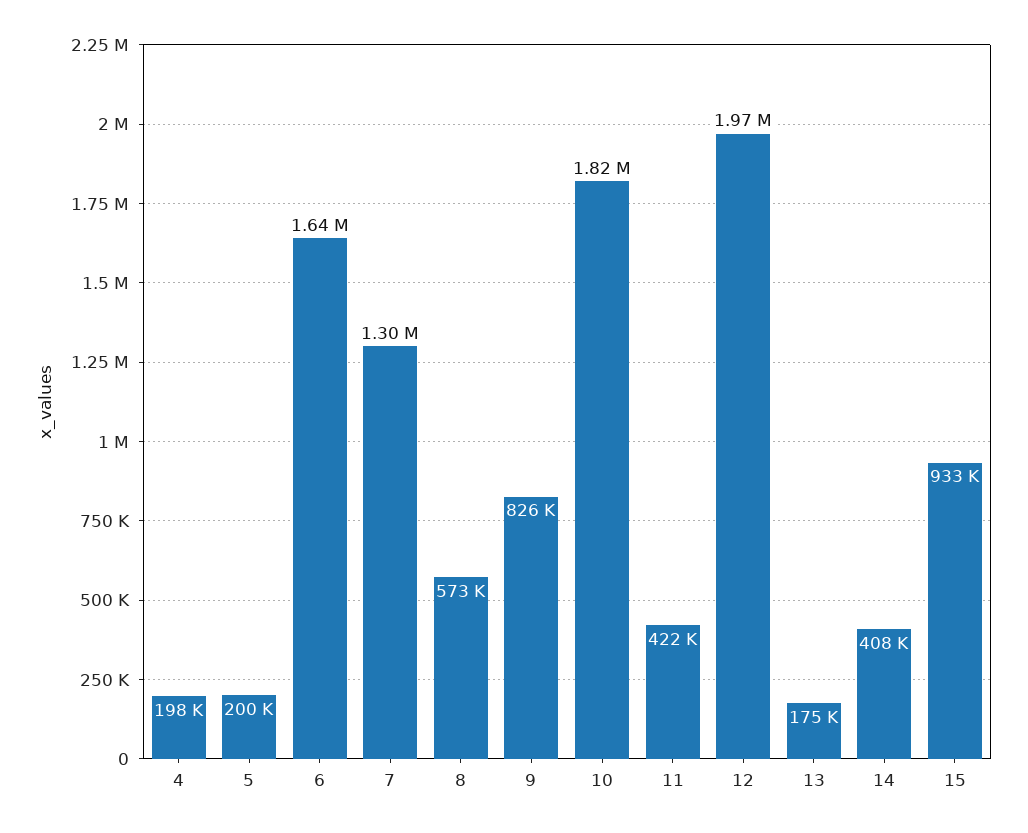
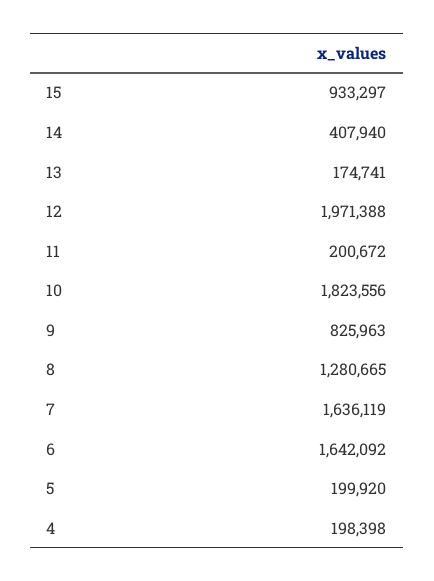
7: 1300000 -> 1636119
8: 573000 -> 1280665
11: 422000 -> 200672

